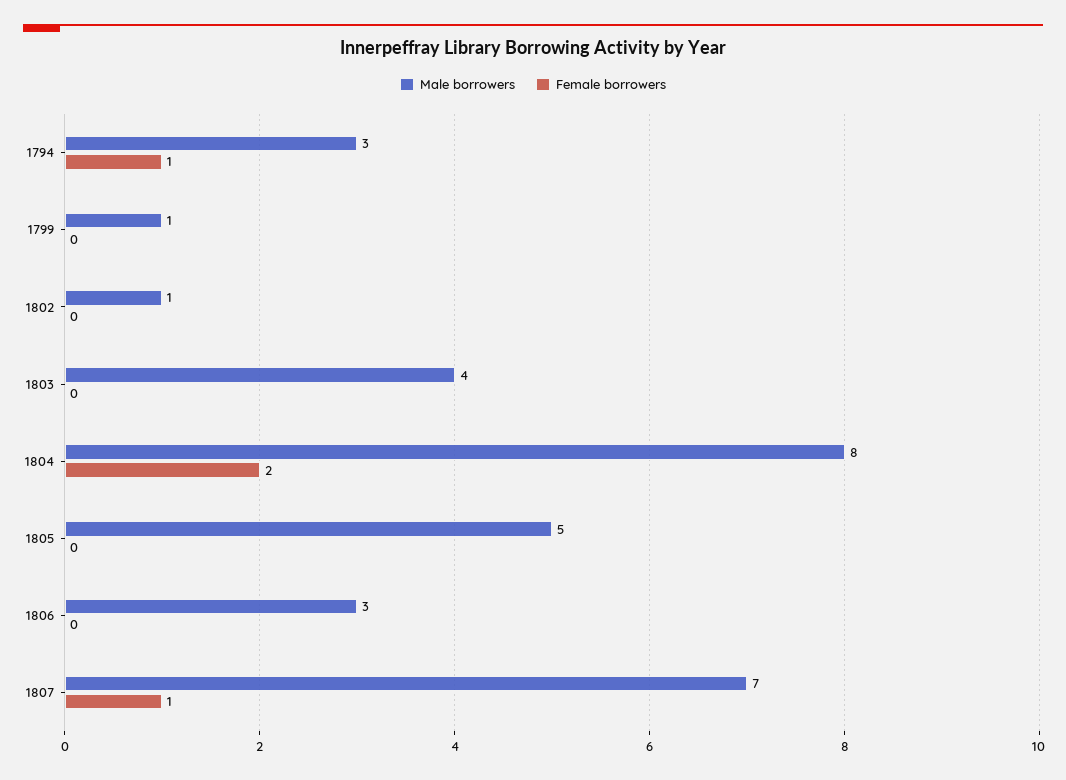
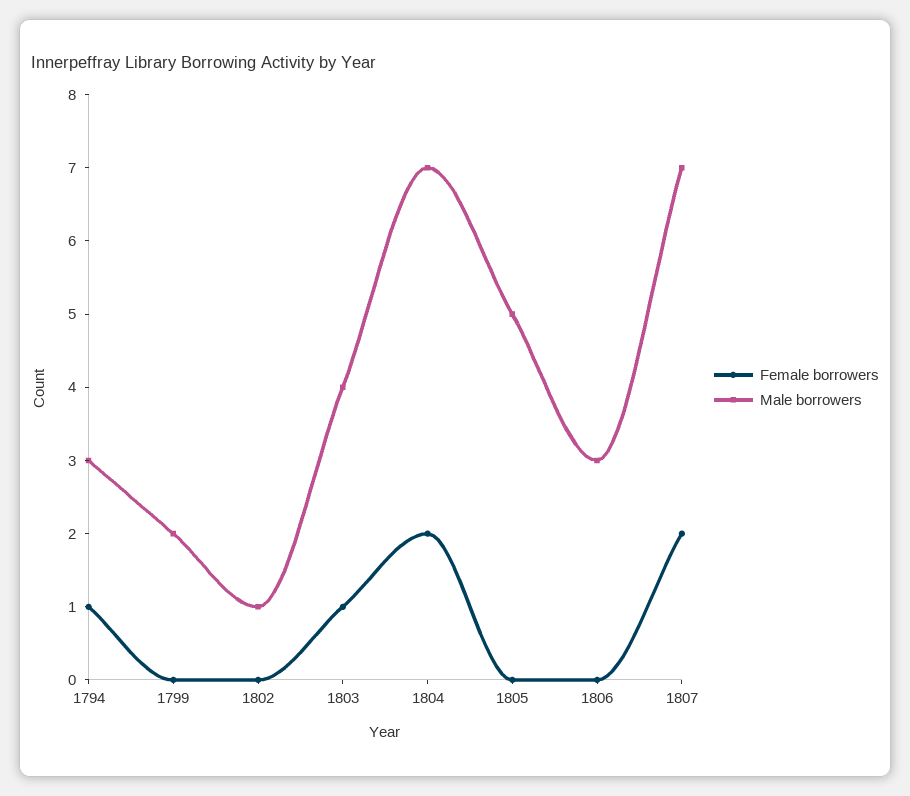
Male borrowers, 1799: 1 -> 2
Female borrowers, 1803: 0 -> 1
Male borrowers, 1804: 8 -> 7
Female borrowers, 1807: 1 -> 2

